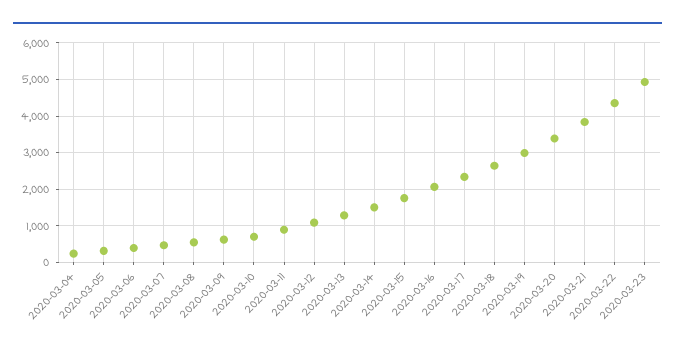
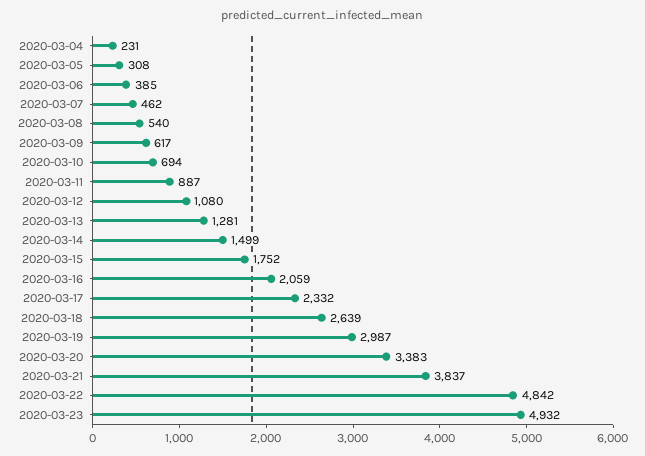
2020-03-22: 4400 -> 4842

